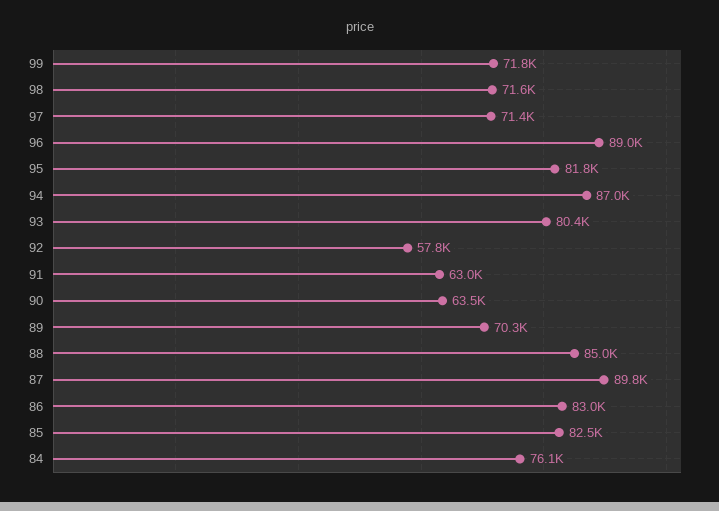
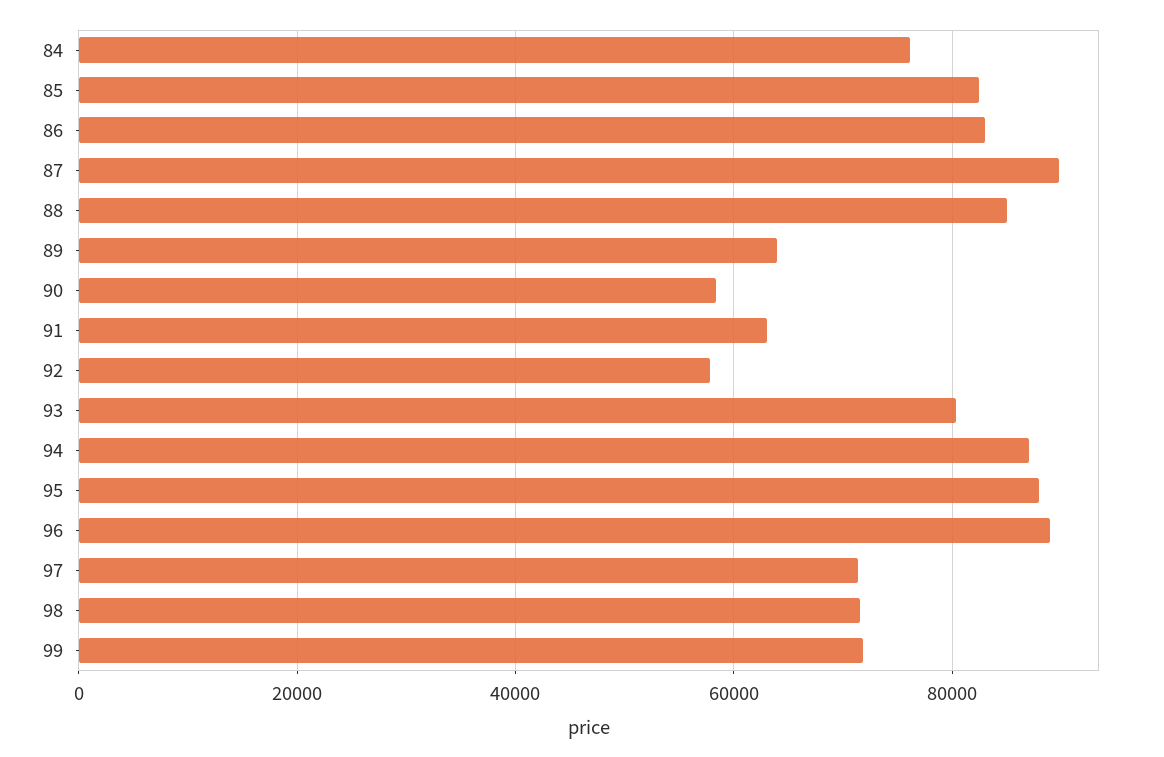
95: 81800 -> 88000
90: 63500 -> 58000
89: 70300 -> 64000

